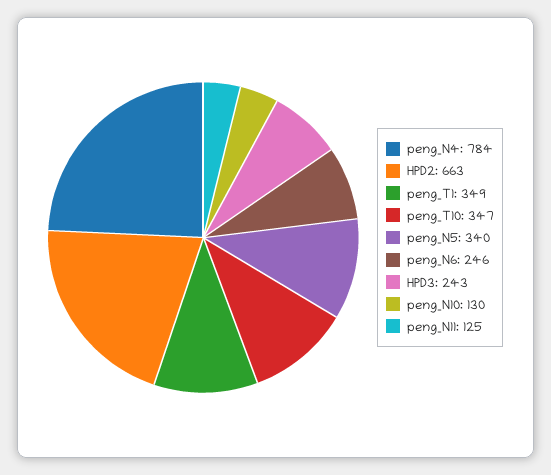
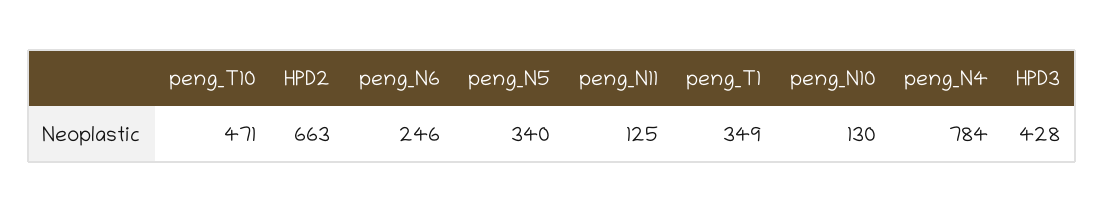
peng_T10: 347 -> 471
HPD3: 243 -> 428

